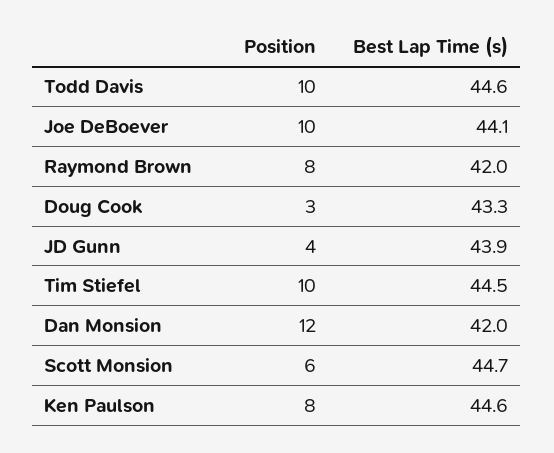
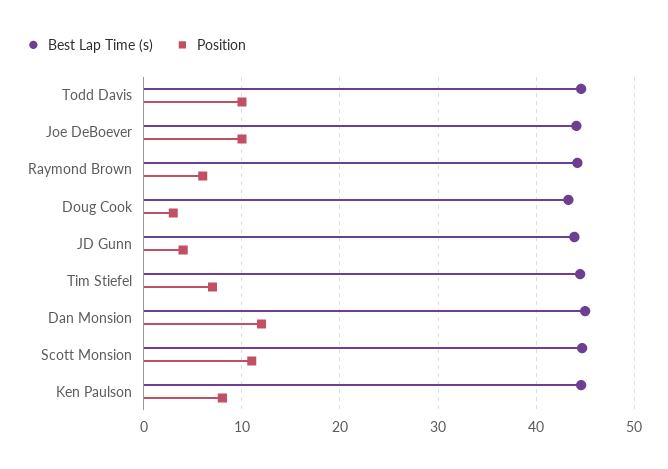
Position, Raymond Brown: 8 -> 6
Best Lap Time (s), Raymond Brown: 42 -> 44
Position, Tim Stiefel: 10 -> 7
Best Lap Time (s), Dan Monsion: 42 -> 45
Position, Scott Monsion: 6 -> 11

